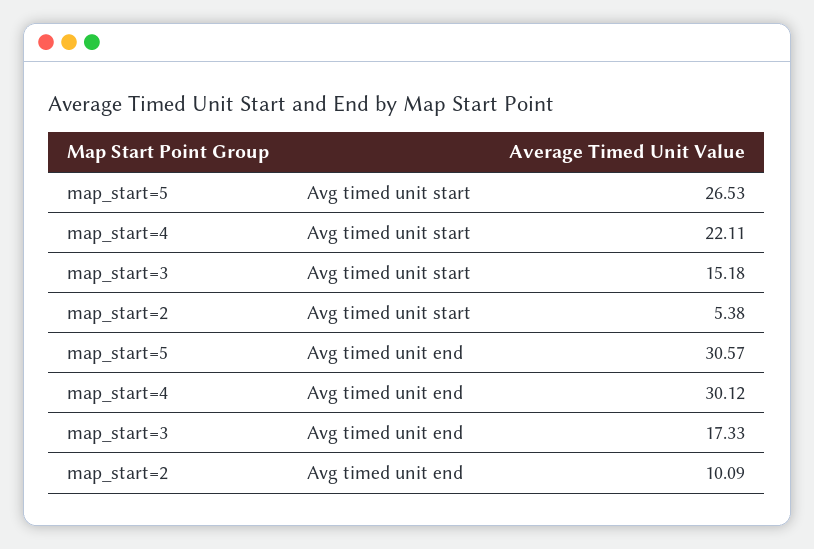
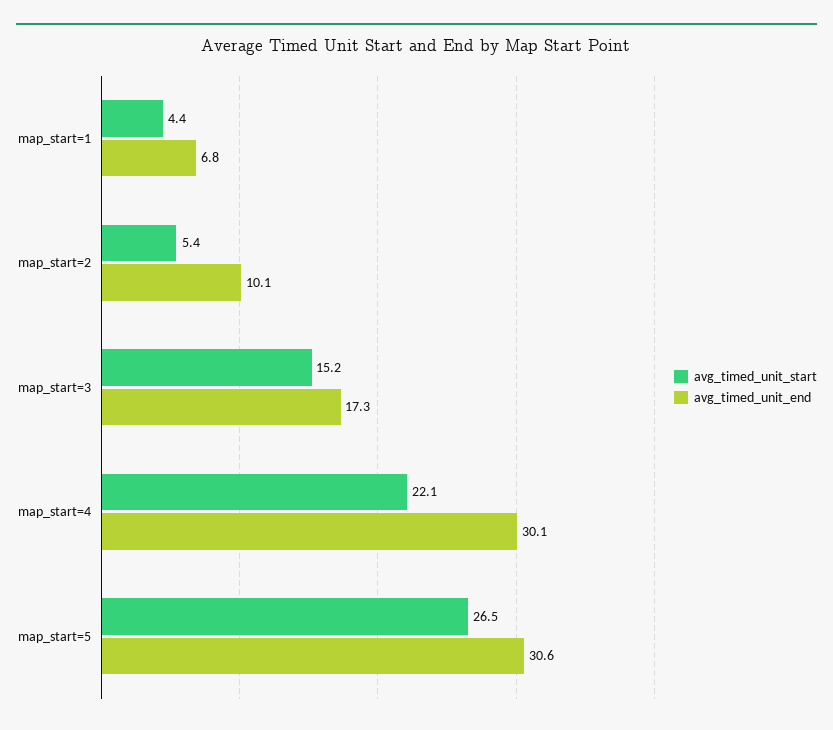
Avg timed unit start, map_start=1: none -> 4.4
Avg timed unit end, map_start=1: none -> 6.8

